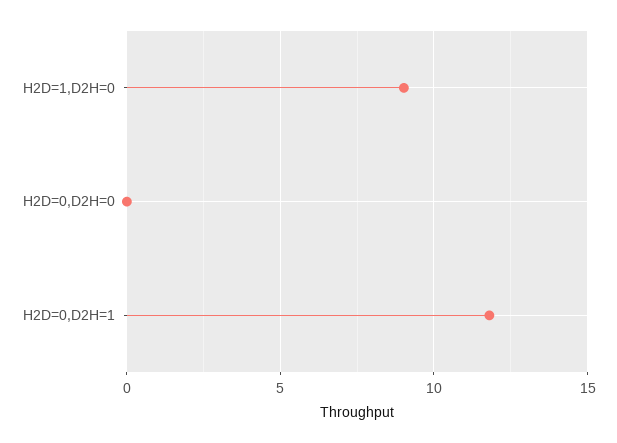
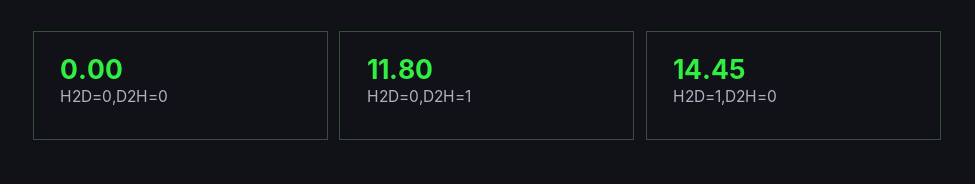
H2D=1,D2H=0: 9 -> 14.45

